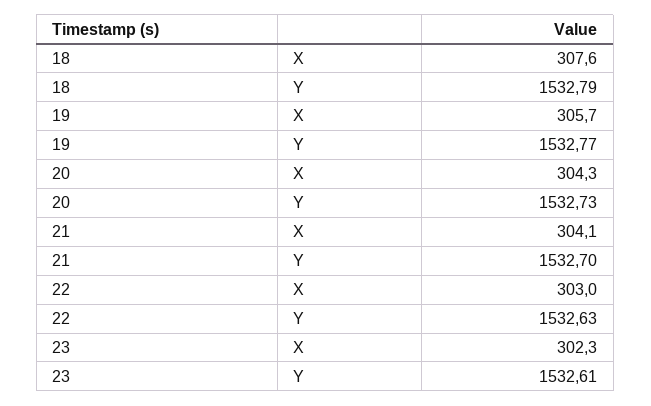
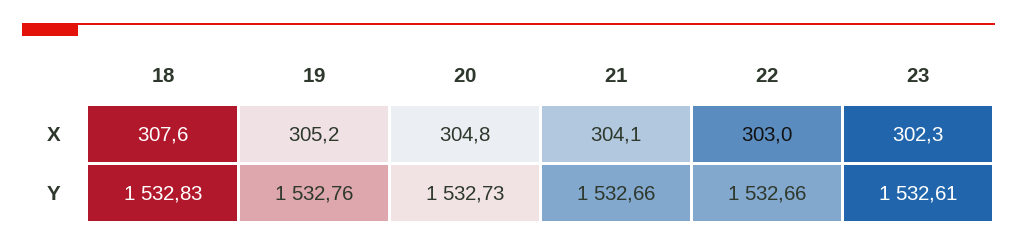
18, Y: 1532.79 -> 1532.83
19, X: 305.7 -> 305.2
19, Y: 1532.77 -> 1532.76
20, X: 304.3 -> 304.8
21, Y: 1532.7 -> 1532.66
22, Y: 1532.63 -> 1532.66

